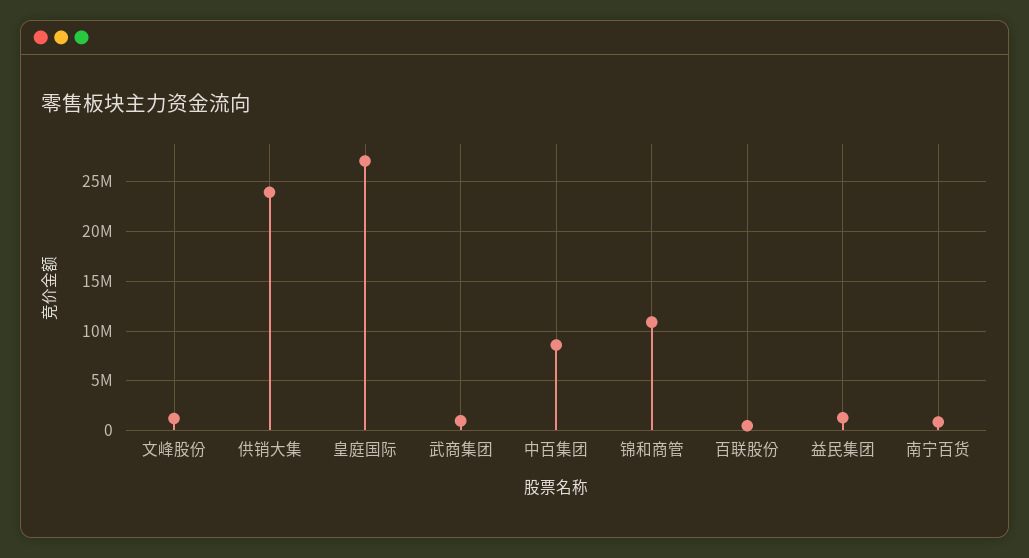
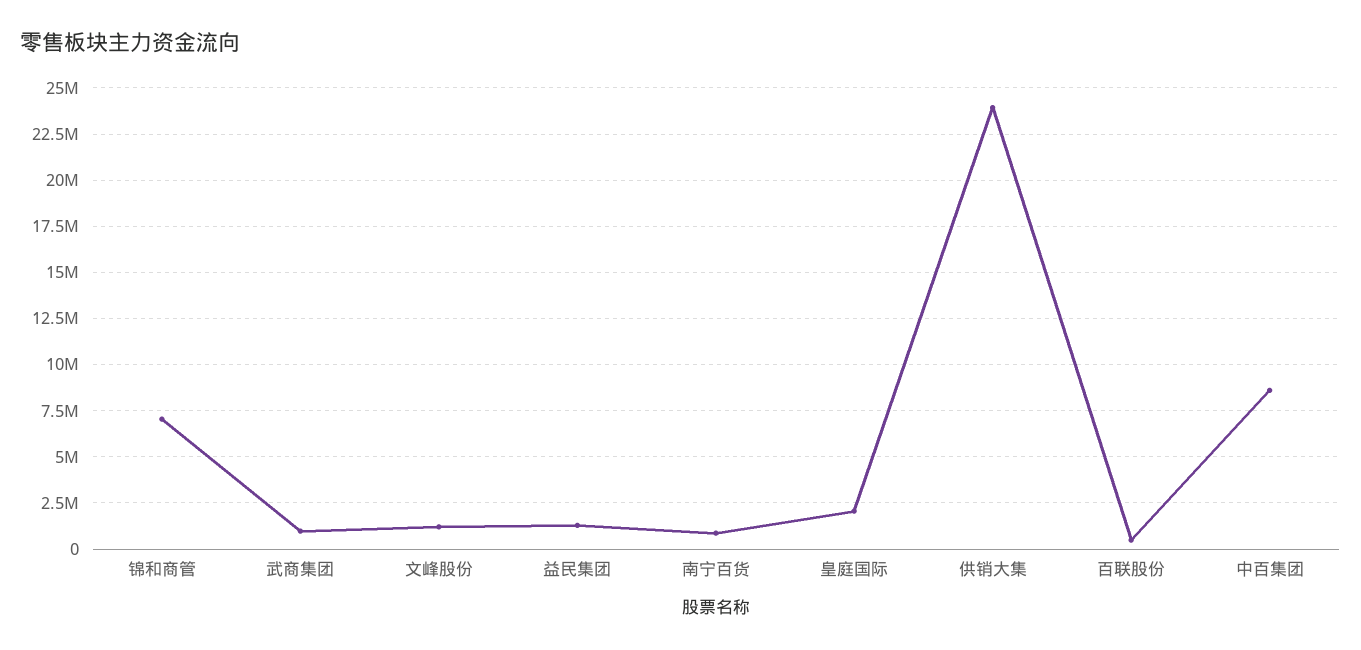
皇庭国际: 27000000 -> 2000000
锦和商管: 11000000 -> 7000000

